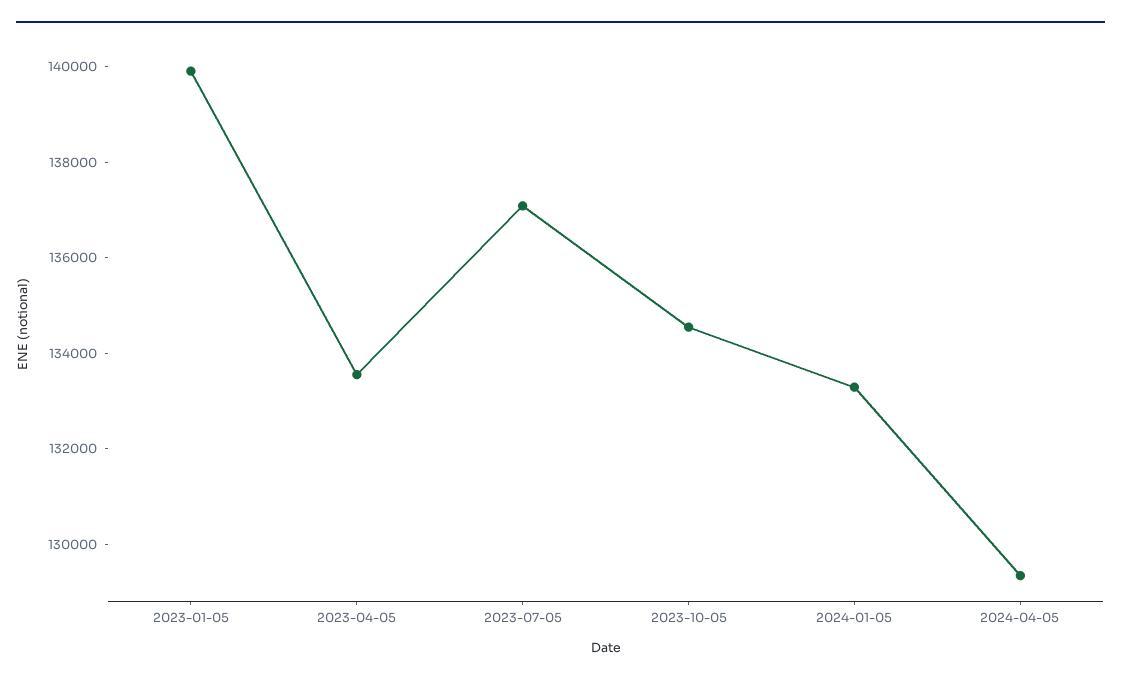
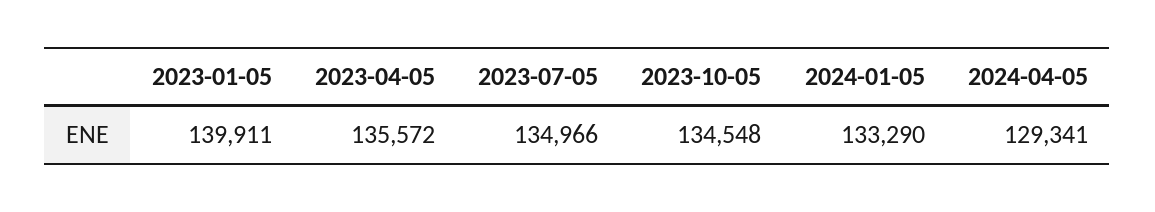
2023-04-05: 133500 -> 135572
2023-07-05: 137000 -> 134966

